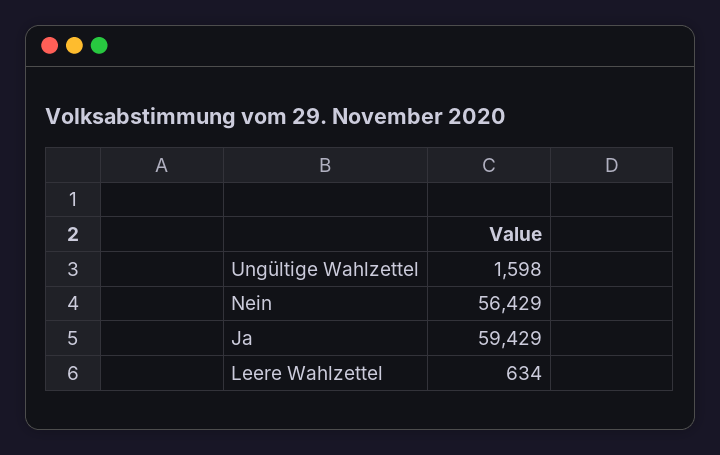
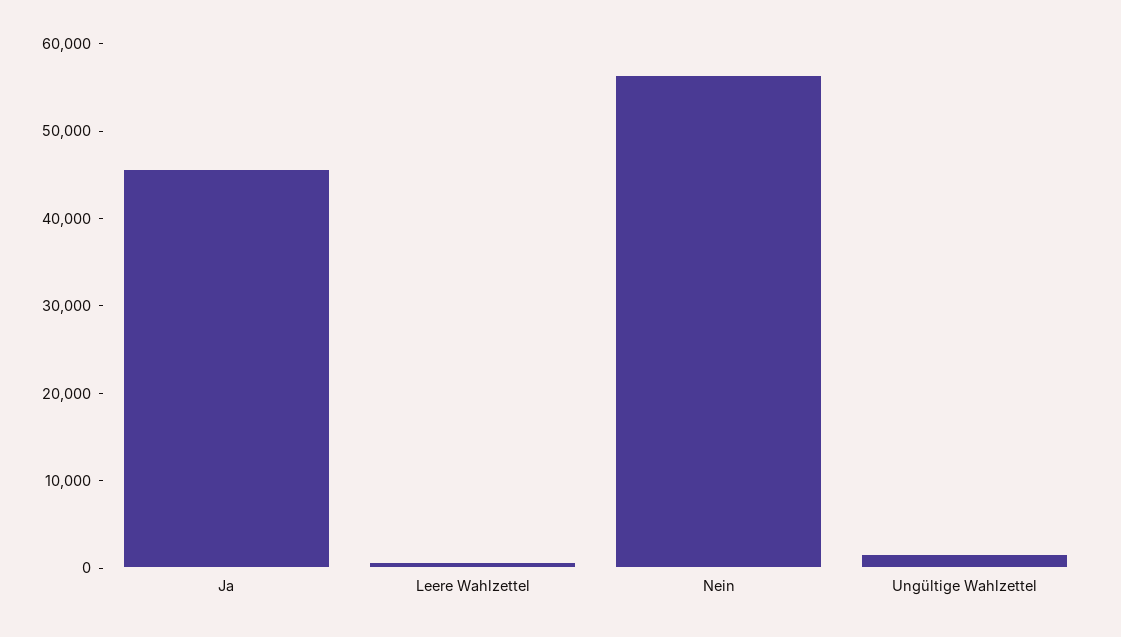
Ja: 59429 -> 46000

